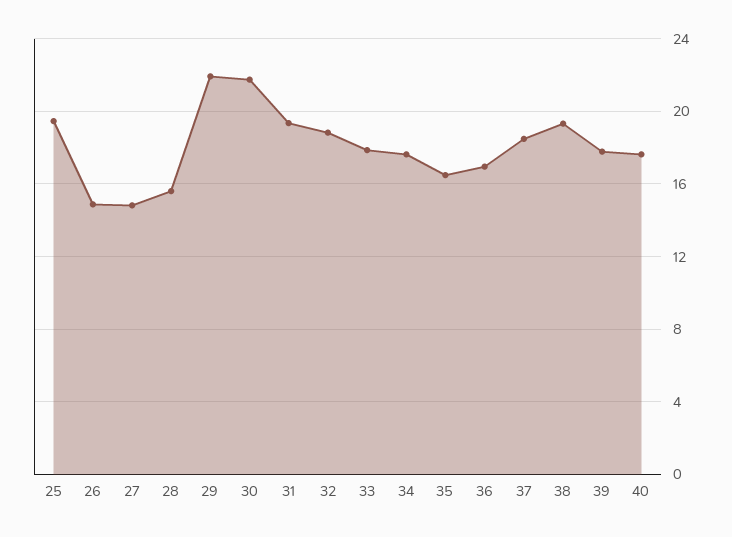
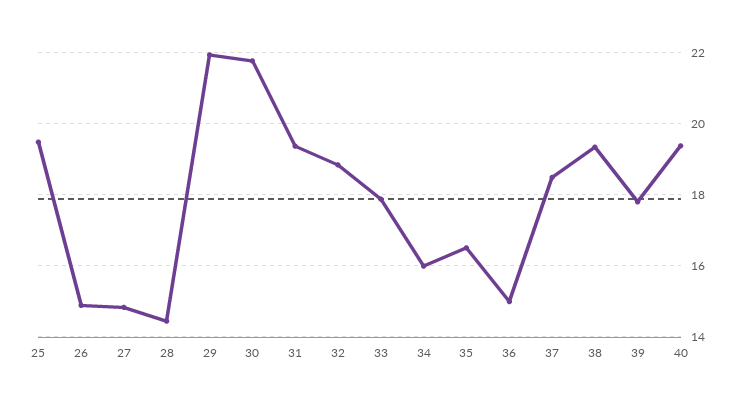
28: 15.5 -> 14.4
34: 17.5 -> 16
36: 17 -> 15
40: 17.5 -> 19.4

